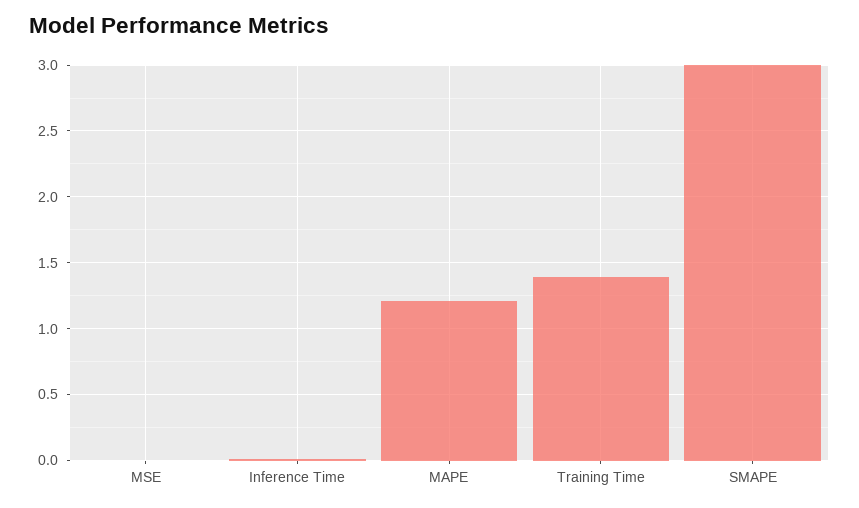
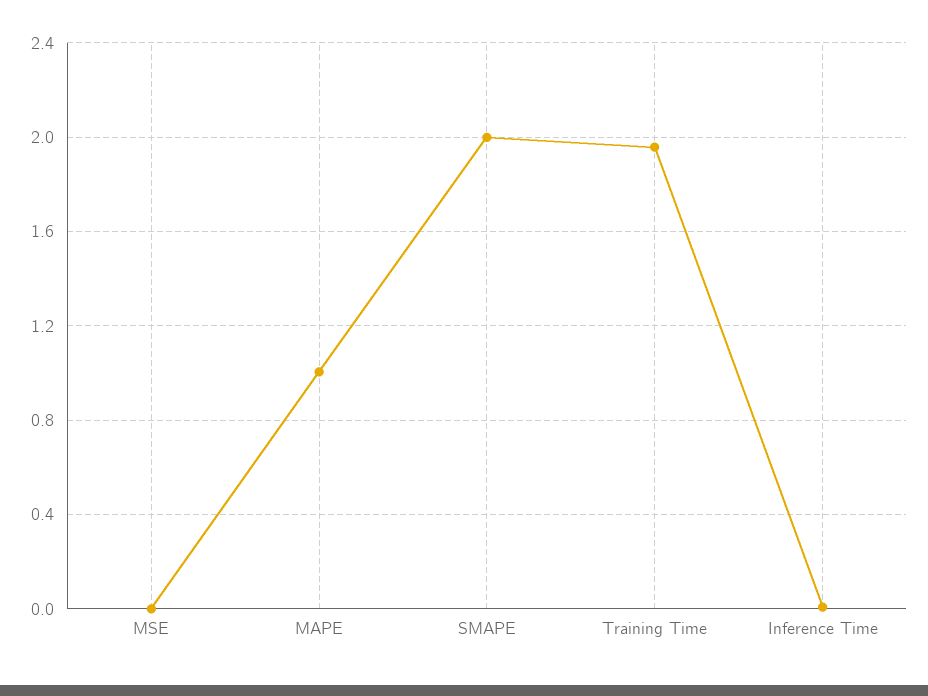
MAPE: 1.2 -> 1
Training Time: 1.4 -> 1.95
SMAPE: 3 -> 2

